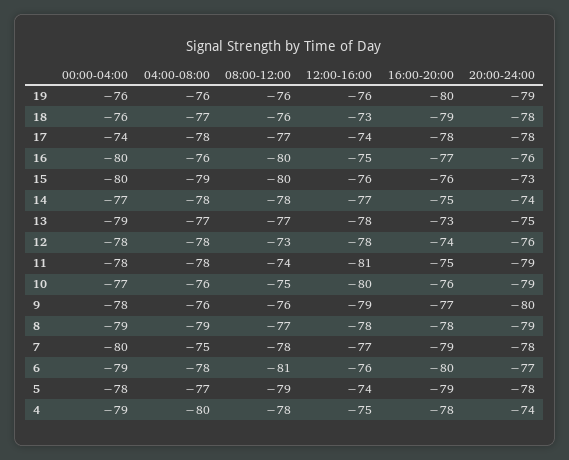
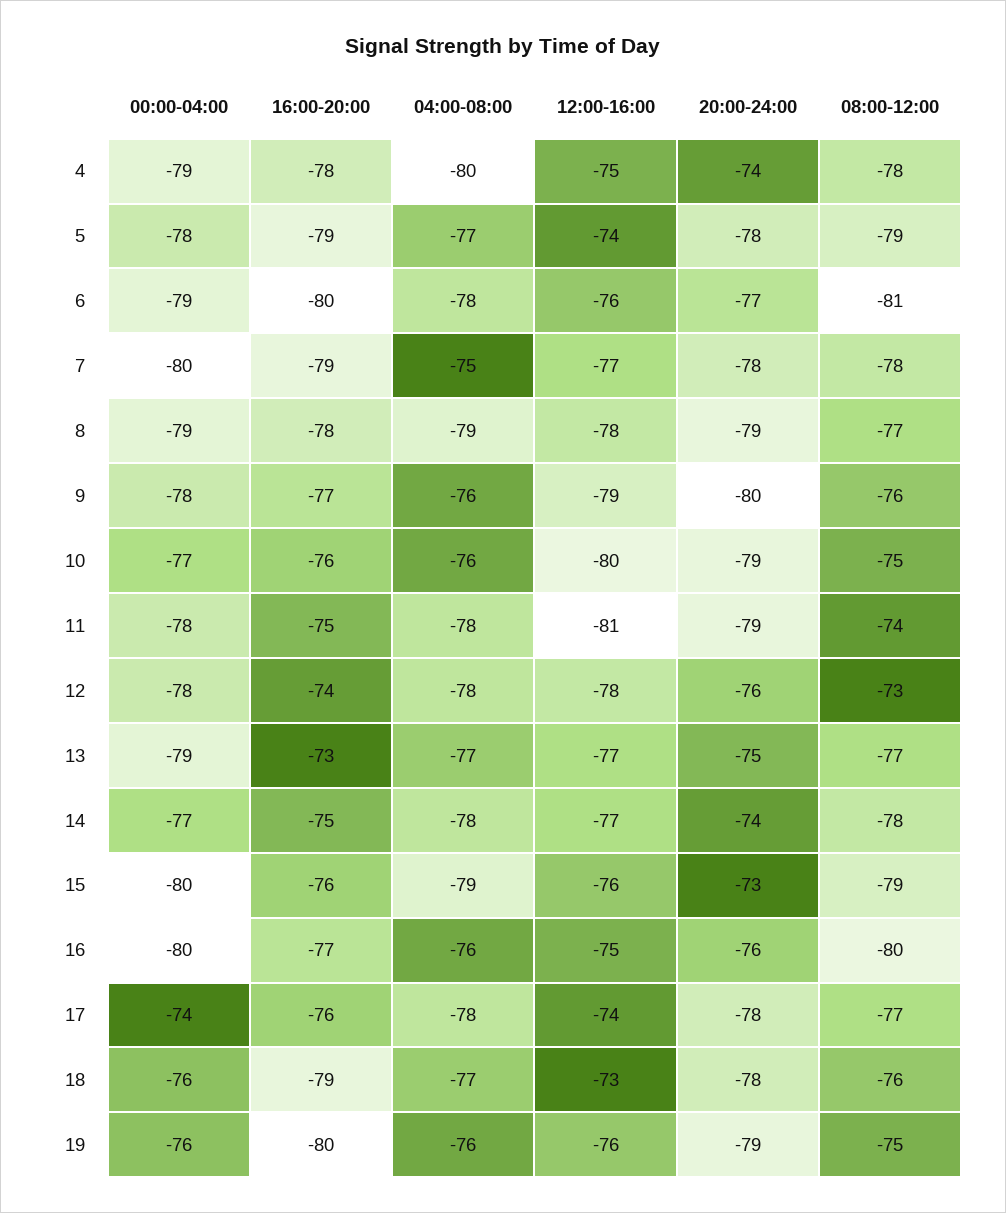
08:00-12:00, 19: -76 -> -75
16:00-20:00, 17: -78 -> -76
08:00-12:00, 15: -80 -> -79
12:00-16:00, 13: -78 -> -77

